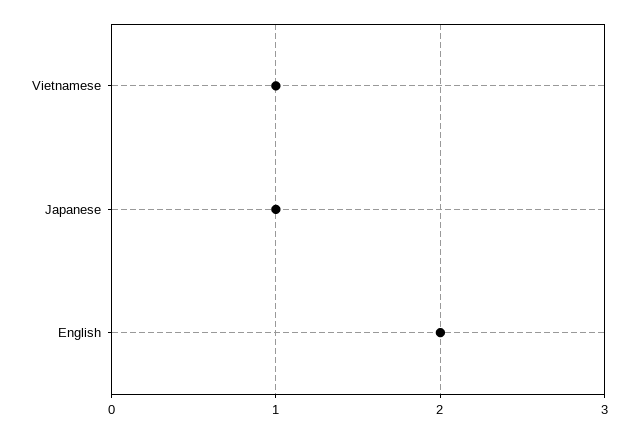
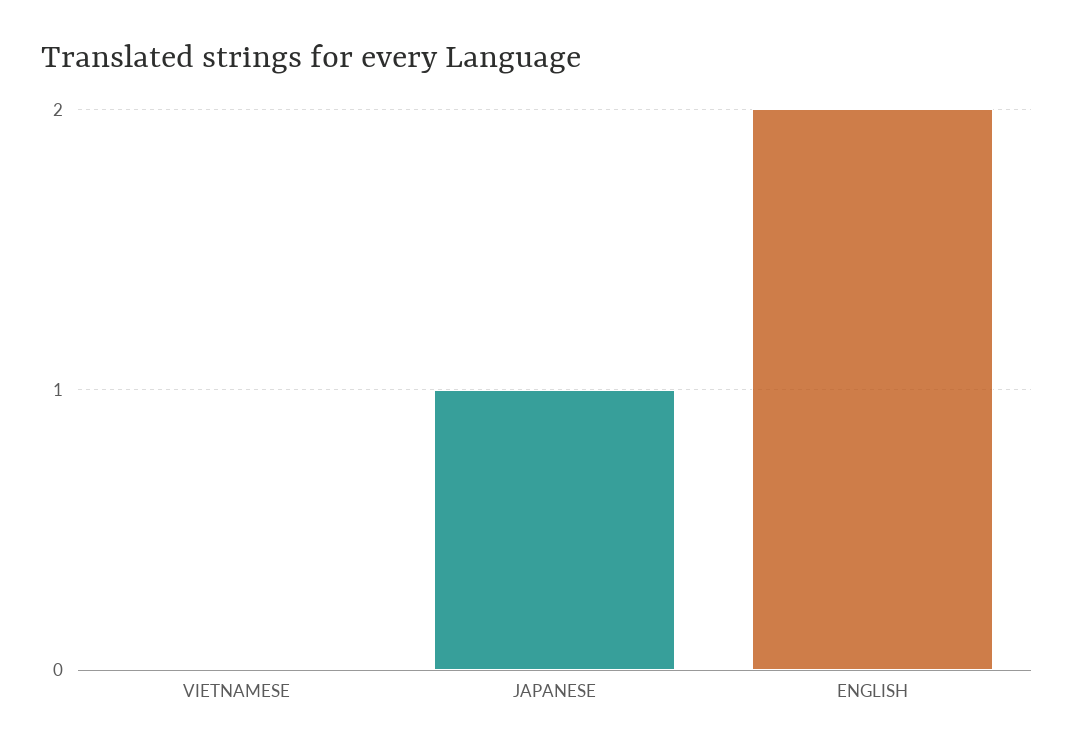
Vietnamese: 1 -> 0

